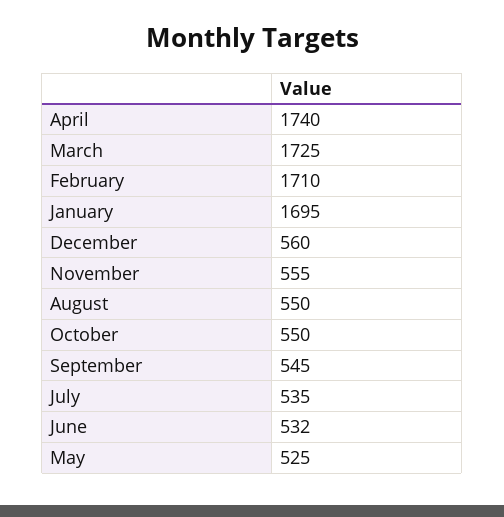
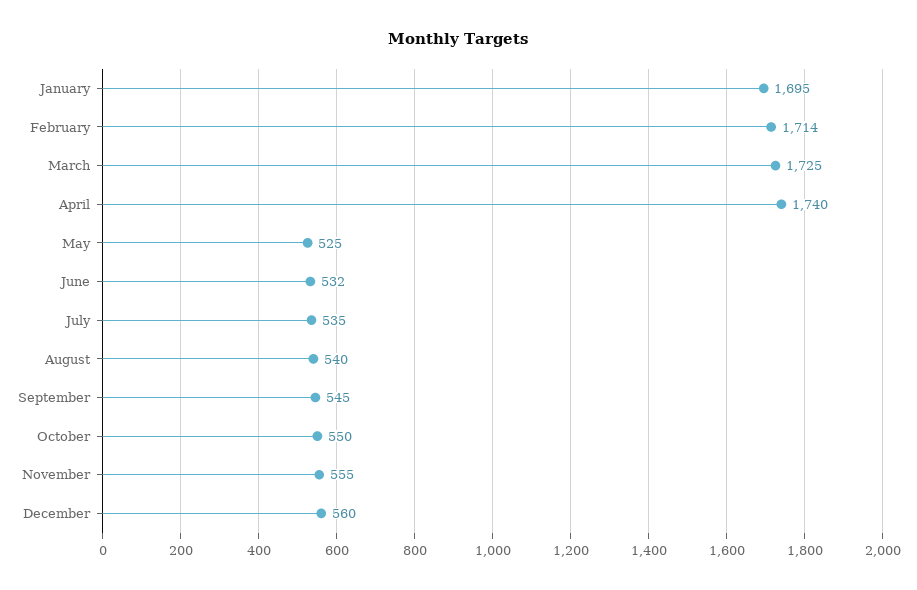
February: 1710 -> 1714
August: 550 -> 540

